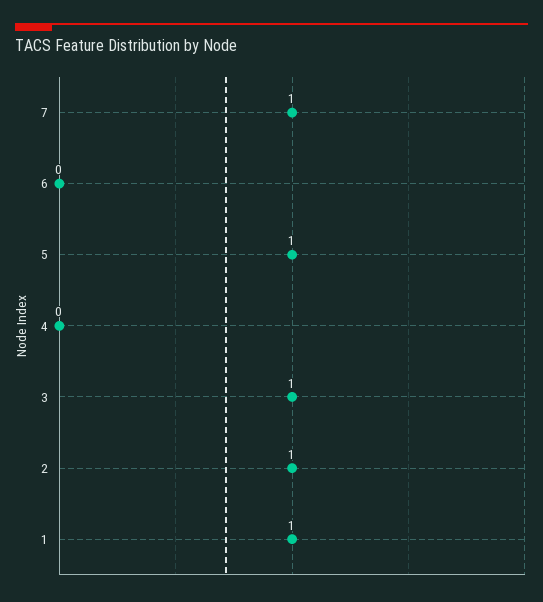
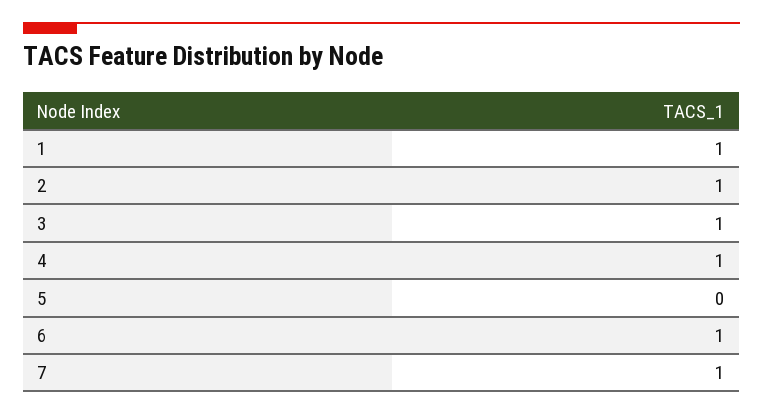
6: 0 -> 1
5: 1 -> 0
4: 0 -> 1

